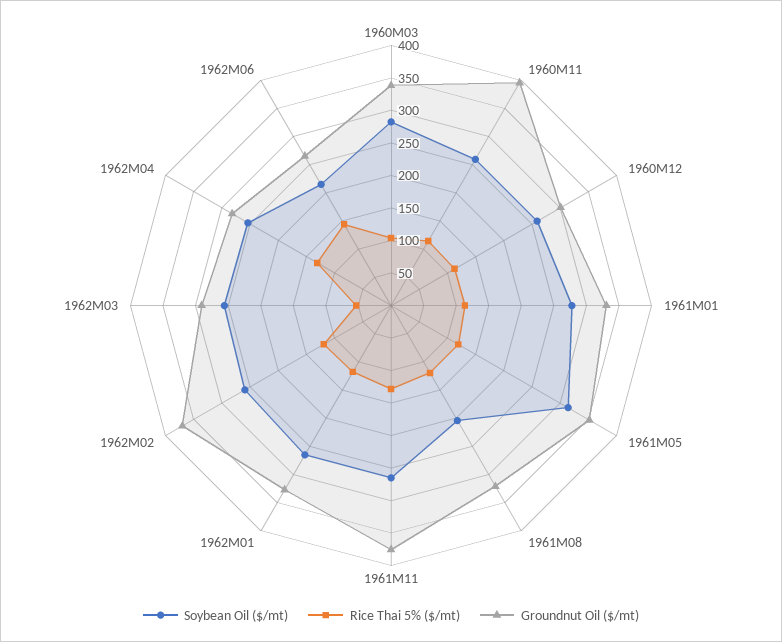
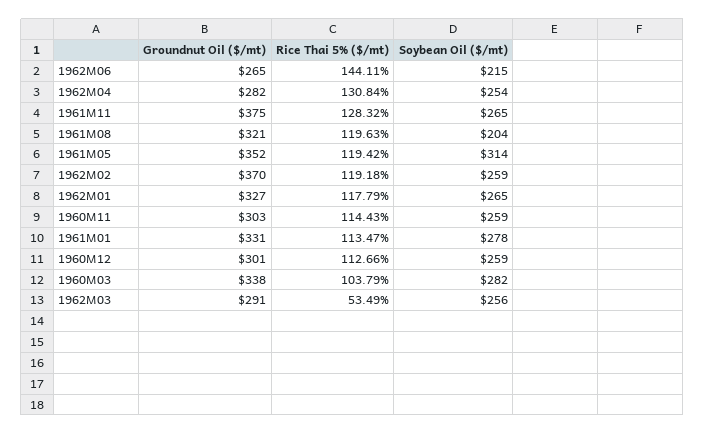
Groundnut Oil ($/mt), 1960M11: 400 -> 303

